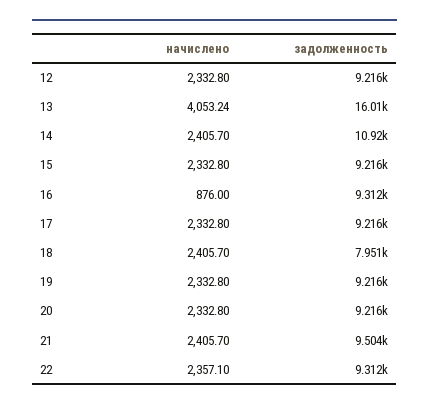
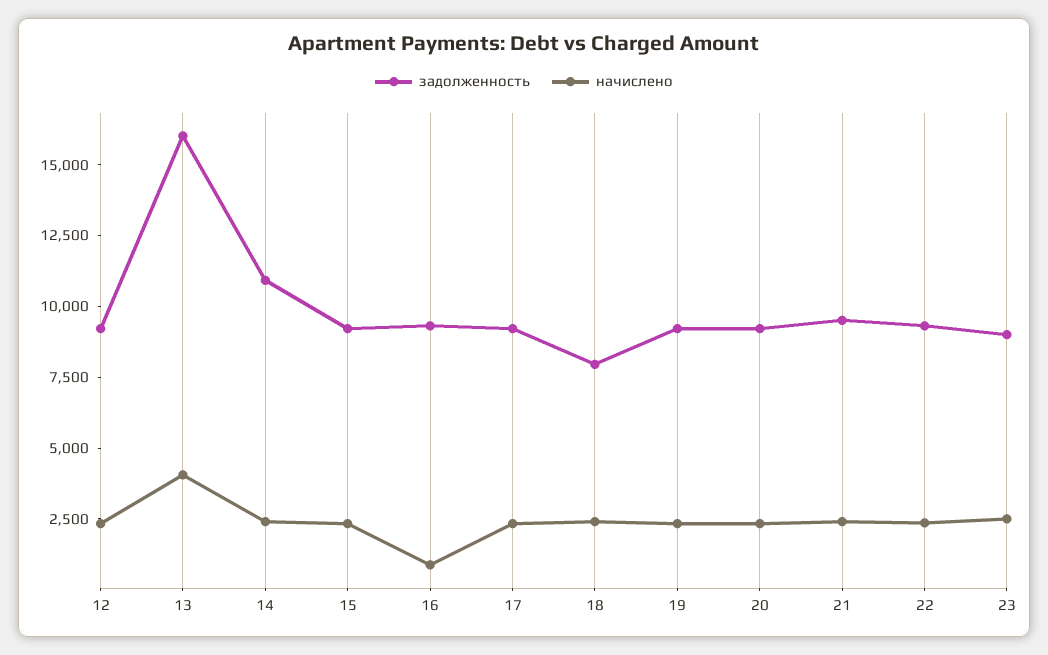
задолженность, 23: none -> 9000
начислено, 23: none -> 2500

